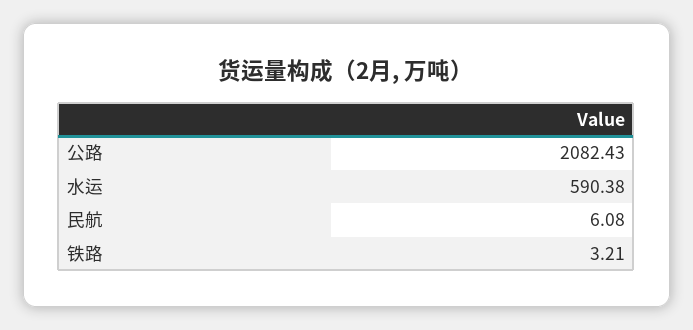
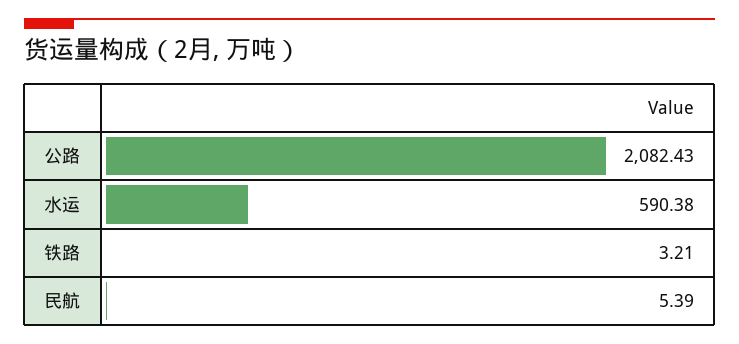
民航: 6.08 -> 5.39

